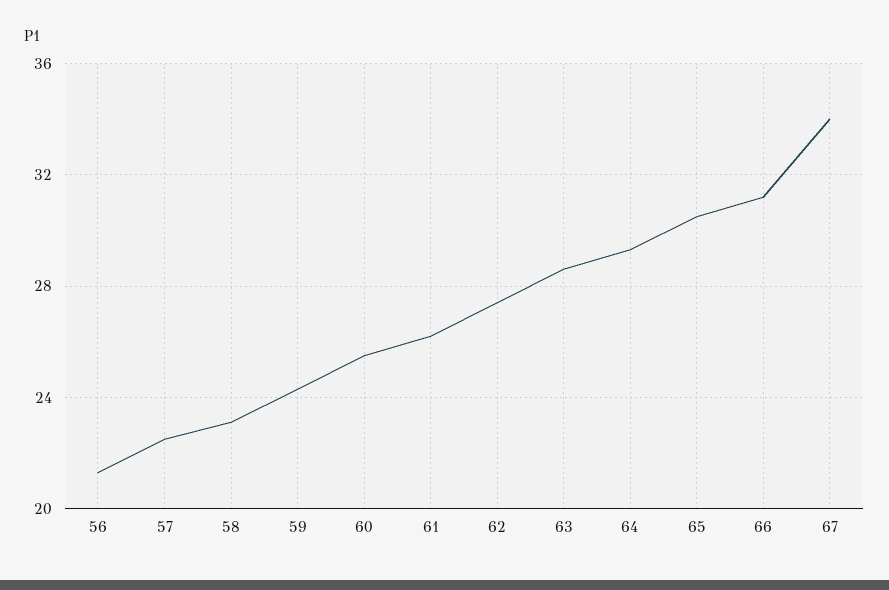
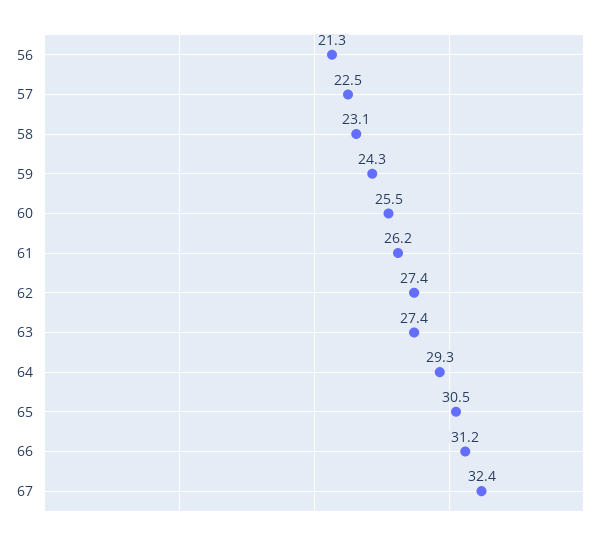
63: 28.5 -> 27.4
67: 34 -> 32.4

